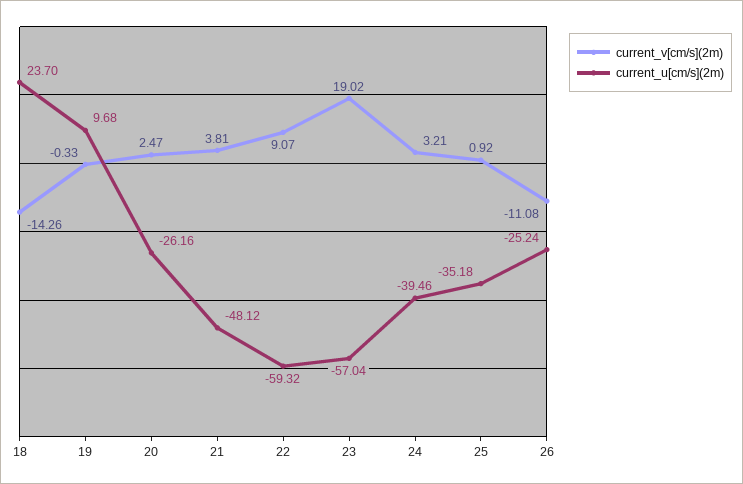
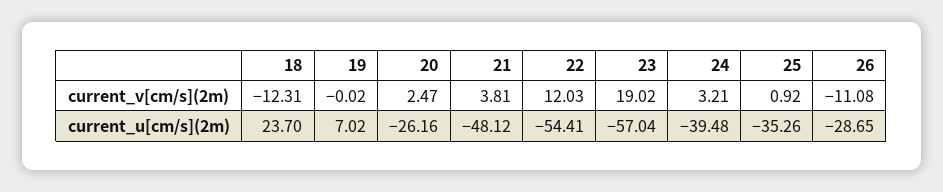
current_v[cm/s](2m), 18: -14.26 -> -12.31
current_v[cm/s](2m), 19: -0.33 -> -0.02
current_u[cm/s](2m), 19: 9.68 -> 7.02
current_v[cm/s](2m), 22: 9.07 -> 12.03
current_u[cm/s](2m), 22: -59.32 -> -54.41
current_u[cm/s](2m), 24: -39.46 -> -39.48
current_u[cm/s](2m), 25: -35.18 -> -35.26
current_u[cm/s](2m), 26: -25.24 -> -28.65

